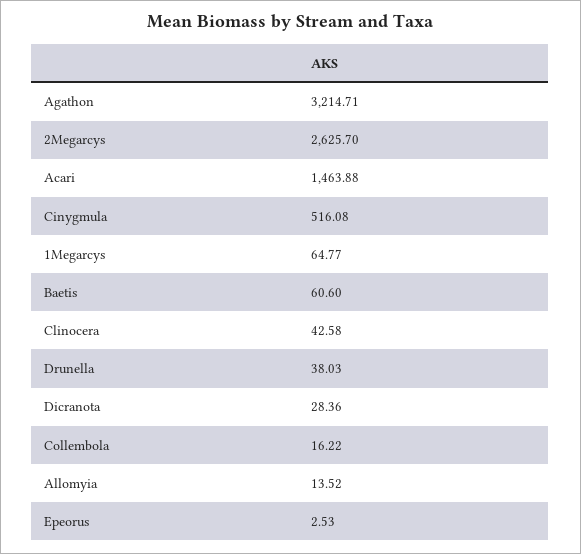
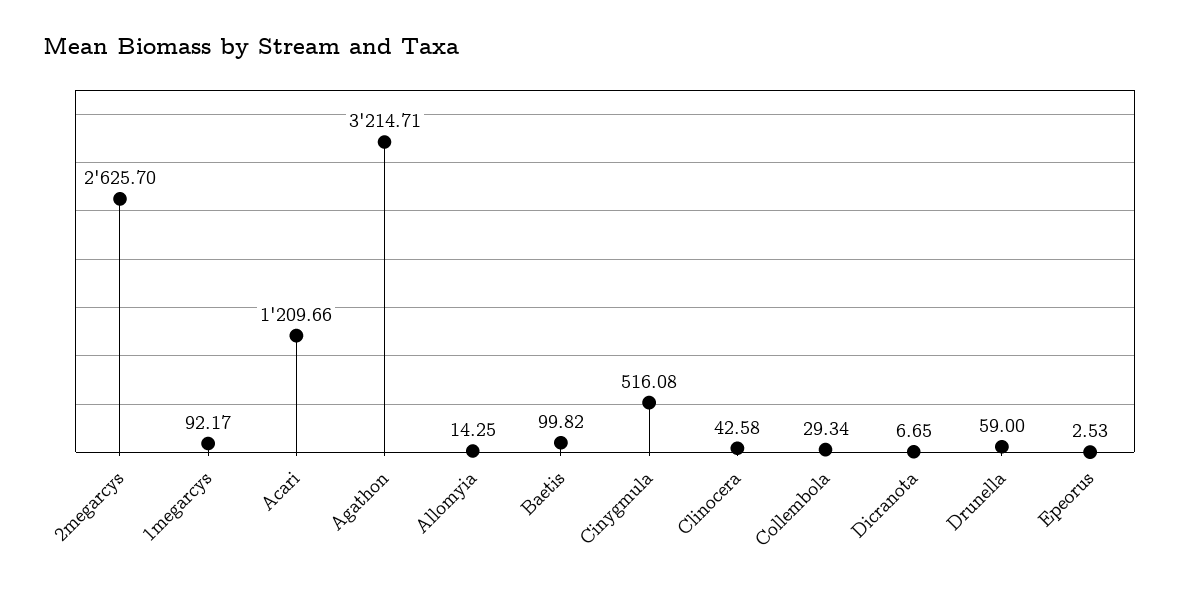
Acari: 1463.88 -> 1209.66
1Megarcys: 64.77 -> 92.17
Baetis: 60.6 -> 99.82
Drunella: 38.03 -> 59
Dicranota: 28.36 -> 6.65
Collembola: 16.22 -> 29.34
Allomyia: 13.52 -> 14.25

